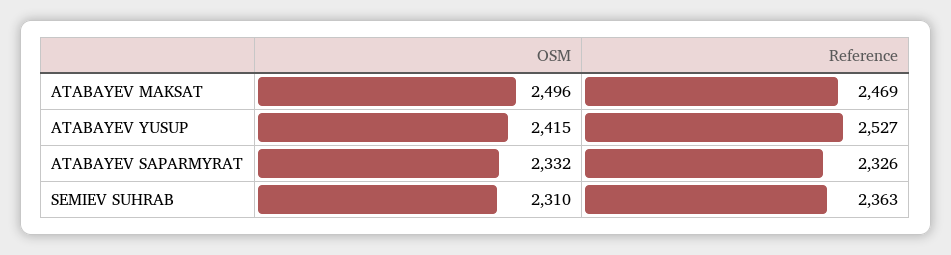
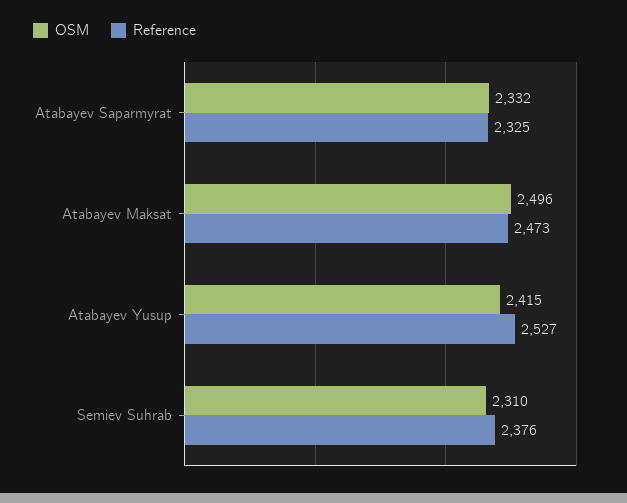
Reference, ATABAYEV MAKSAT: 2469 -> 2473
Reference, ATABAYEV SAPARMYRAT: 2326 -> 2325
Reference, SEMIEV SUHRAB: 2363 -> 2376

